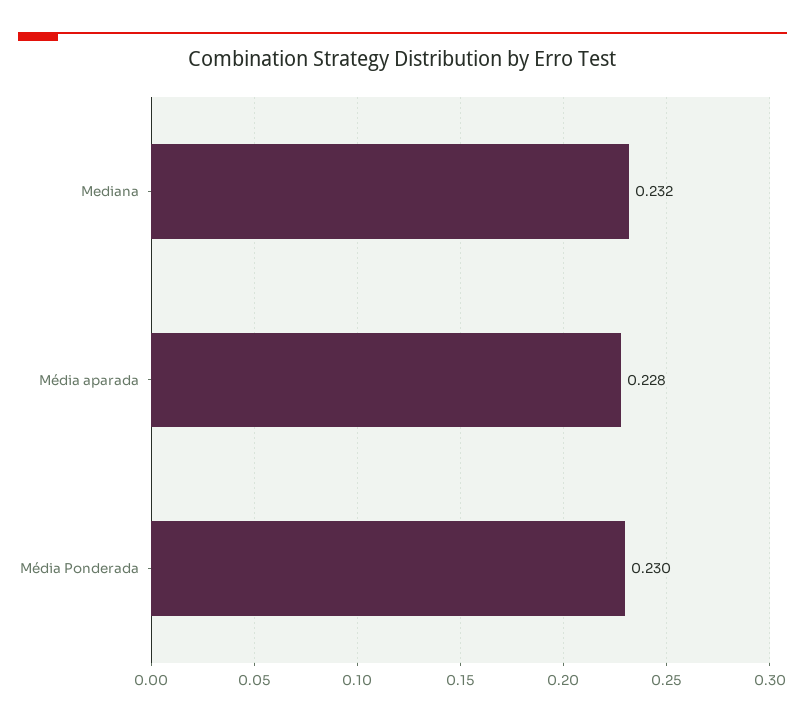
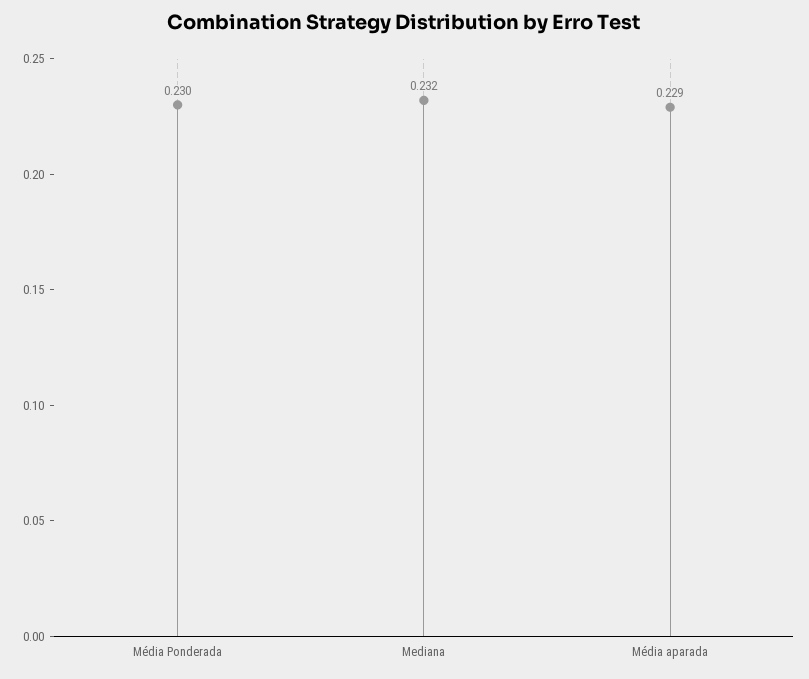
Média aparada: 0.228 -> 0.229

